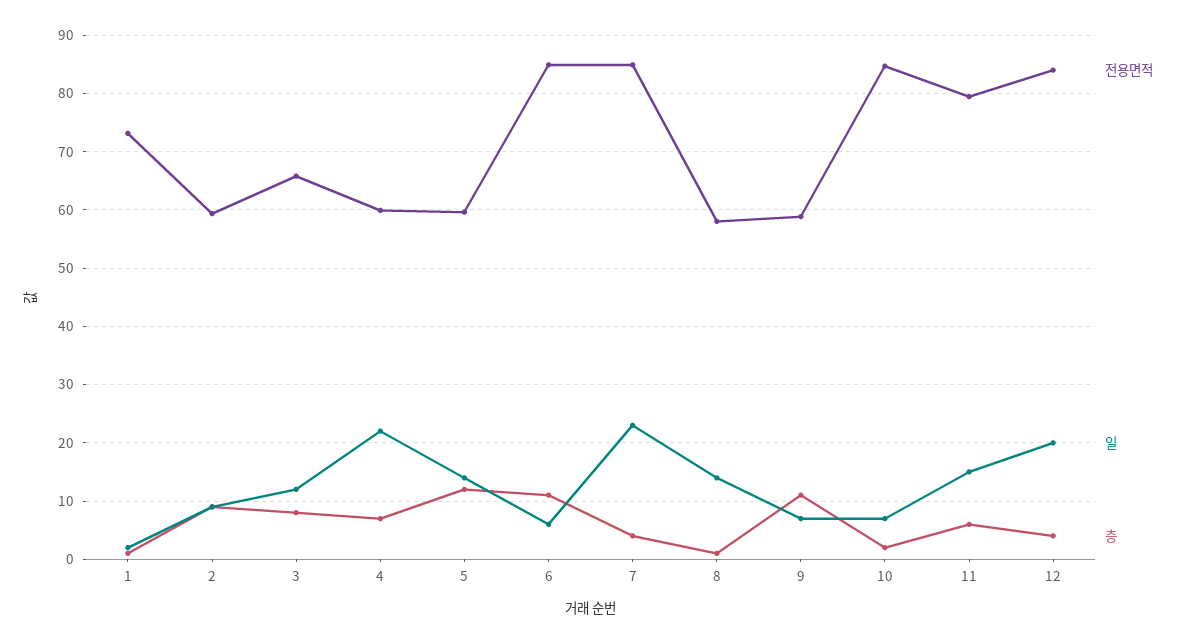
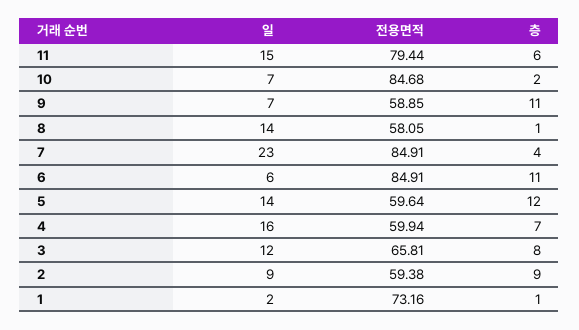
일, 4: 22 -> 16
전용면적, 12: 84 -> none
일, 12: 20 -> none
층, 12: 4 -> none

